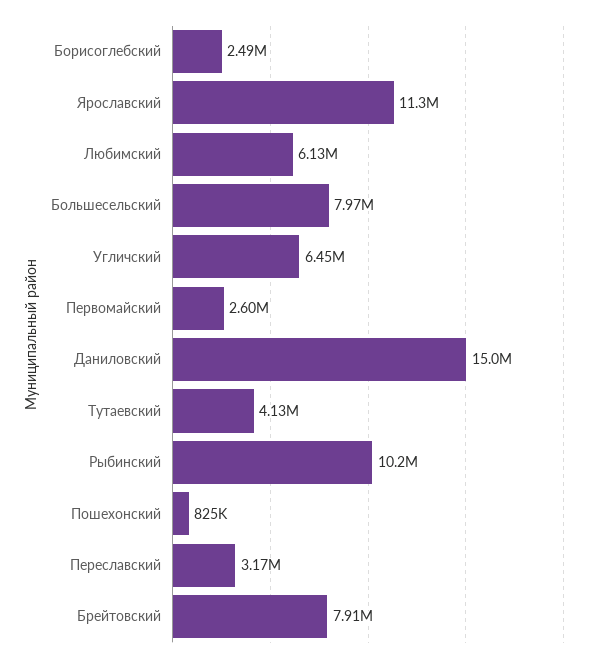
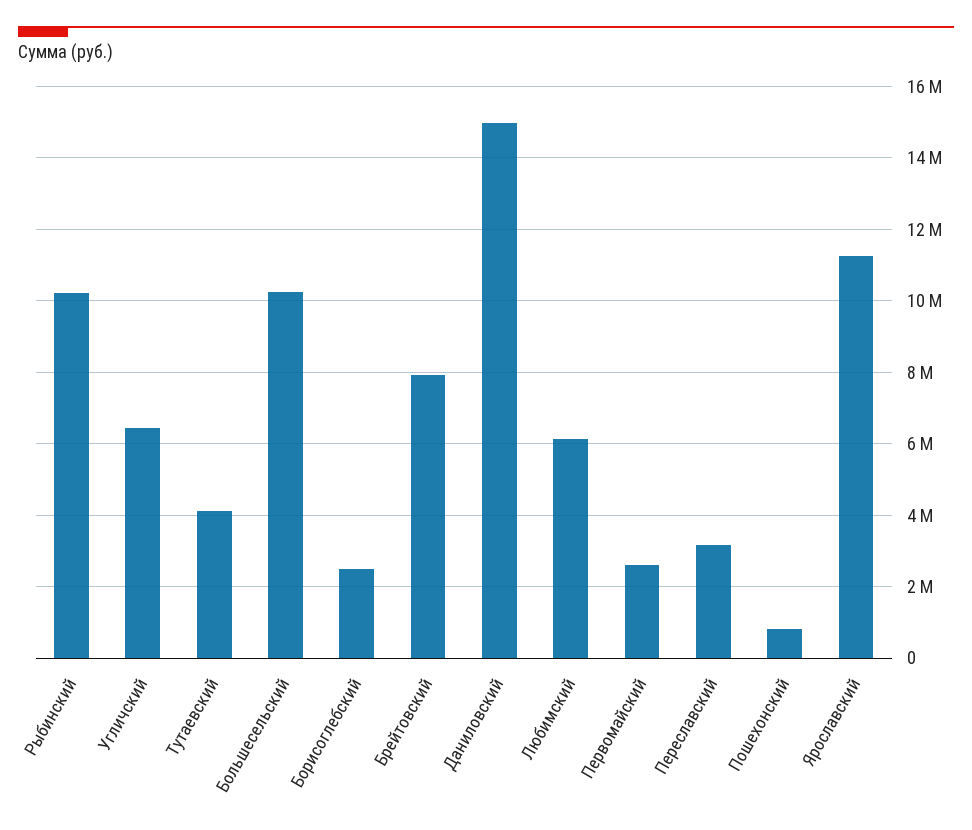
Большесельский: 7970000 -> 10200000

